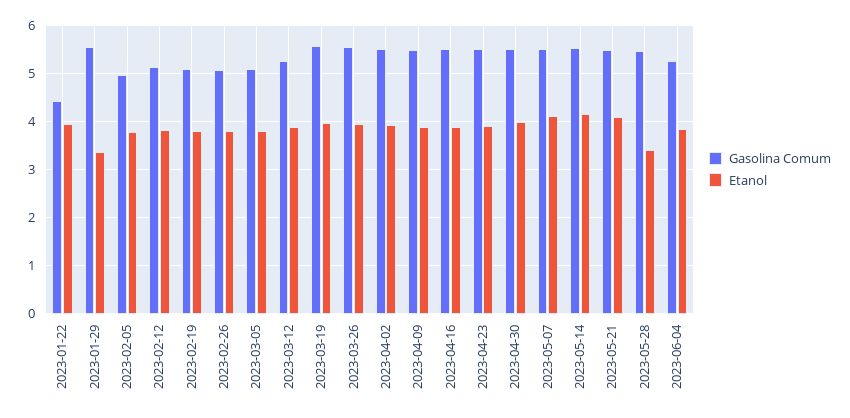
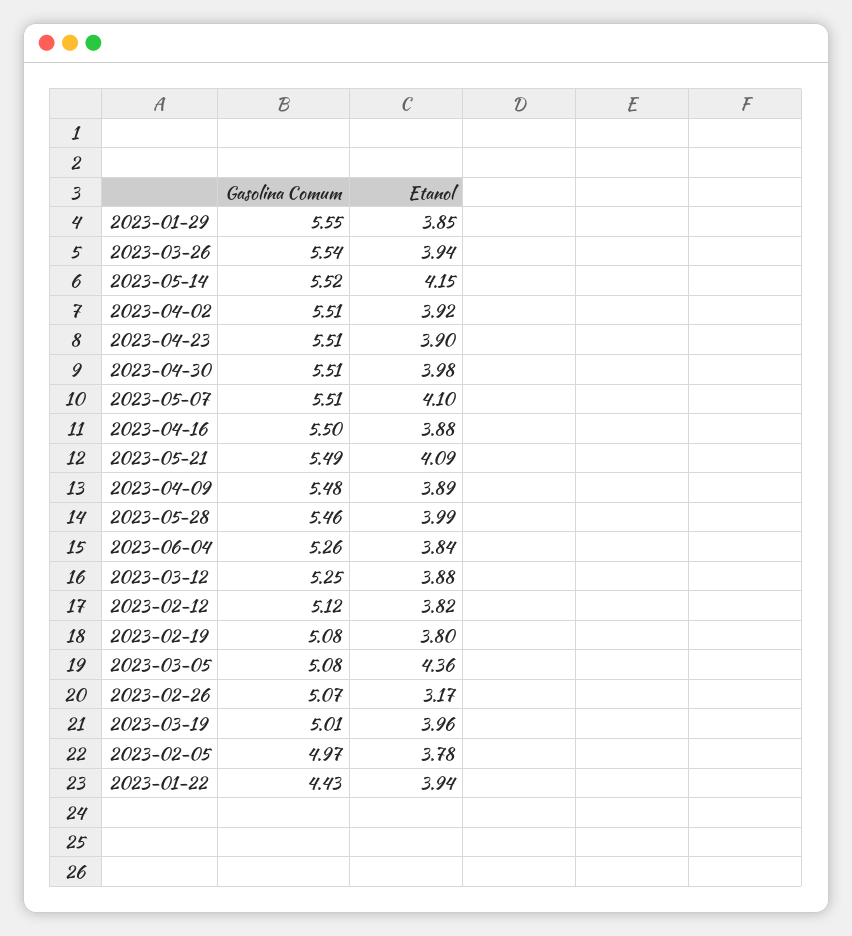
Etanol, 2023-01-29: 3.4 -> 3.85
Etanol, 2023-02-26: 3.8 -> 3.17
Etanol, 2023-03-05: 3.8 -> 4.36
Gasolina Comum, 2023-03-19: 5.6 -> 5.01
Etanol, 2023-05-28: 3.4 -> 3.99

